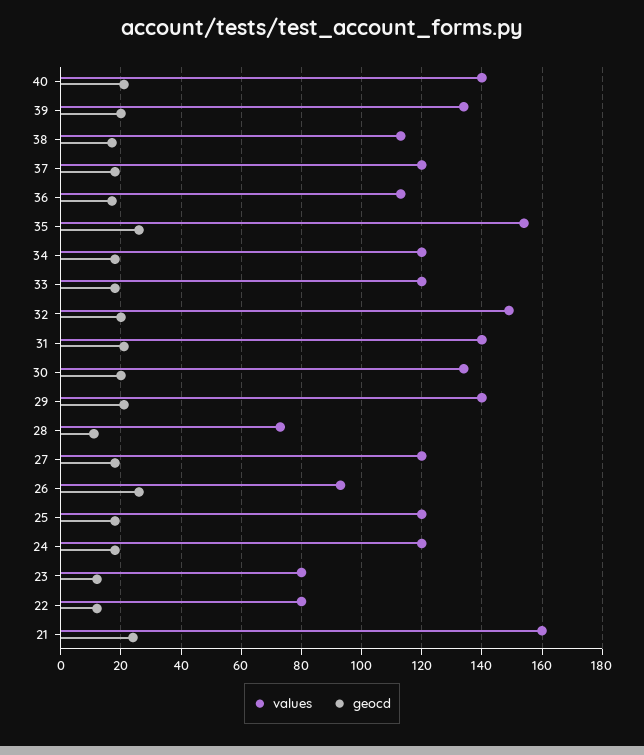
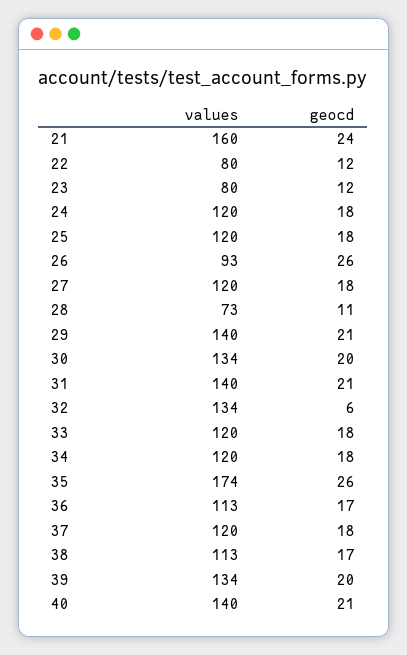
values, 35: 155 -> 174
values, 32: 150 -> 134
geocd, 32: 20 -> 6

